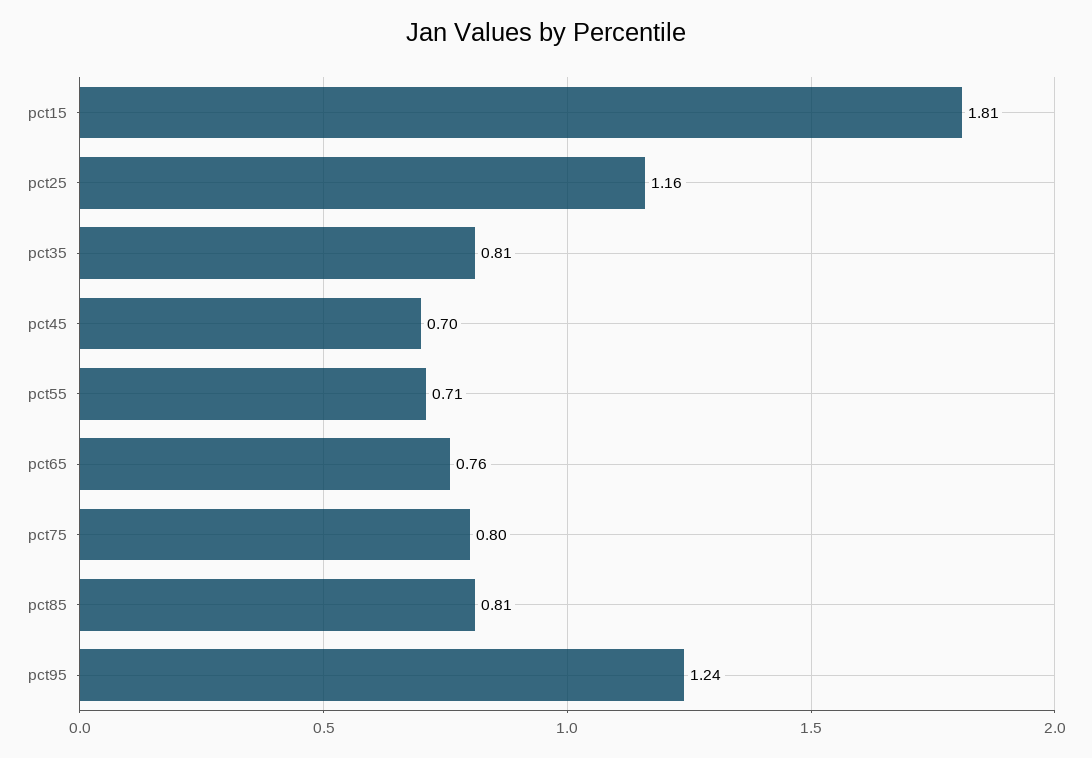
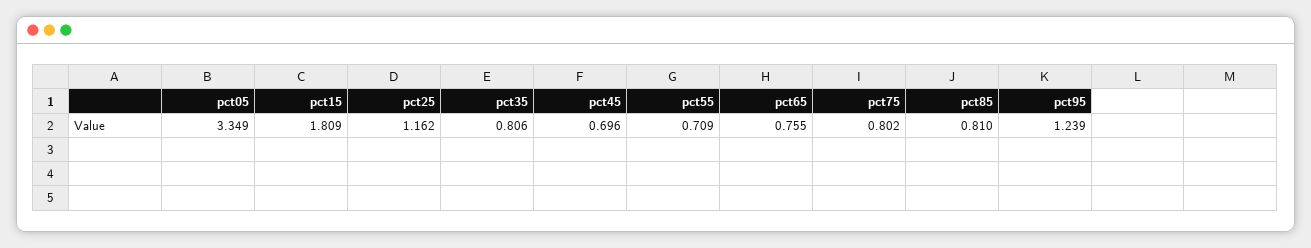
pct05: none -> 3.349

